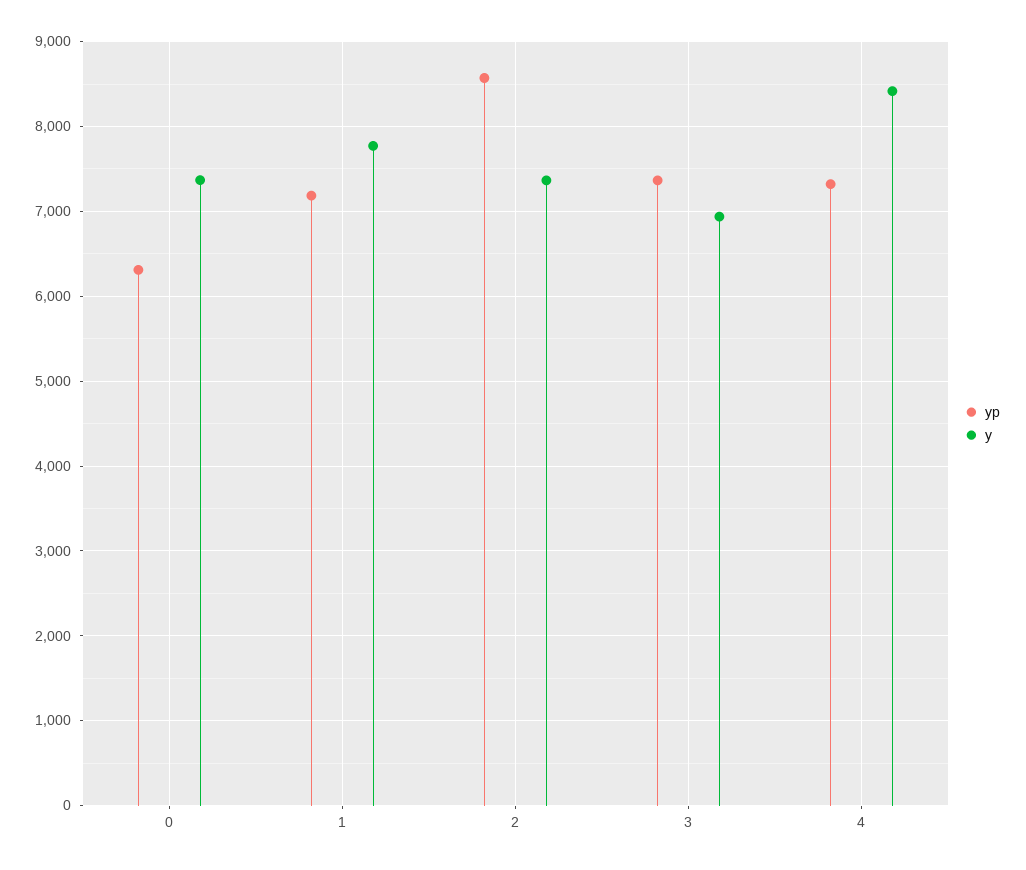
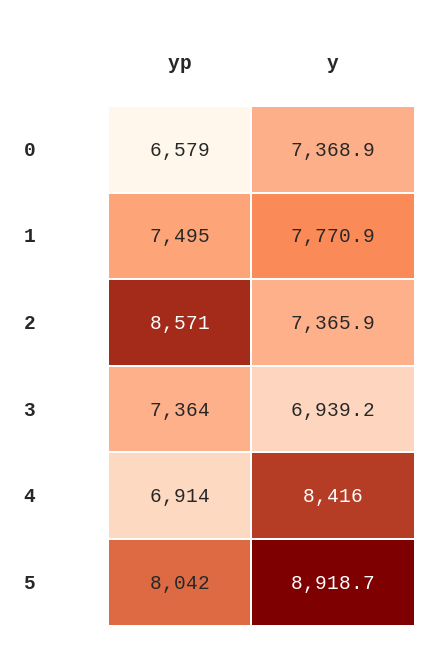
yp, 0: 6300 -> 6579
yp, 1: 7200 -> 7495
yp, 4: 7300 -> 6914
yp, 5: none -> 8042
y, 5: none -> 8918.7

